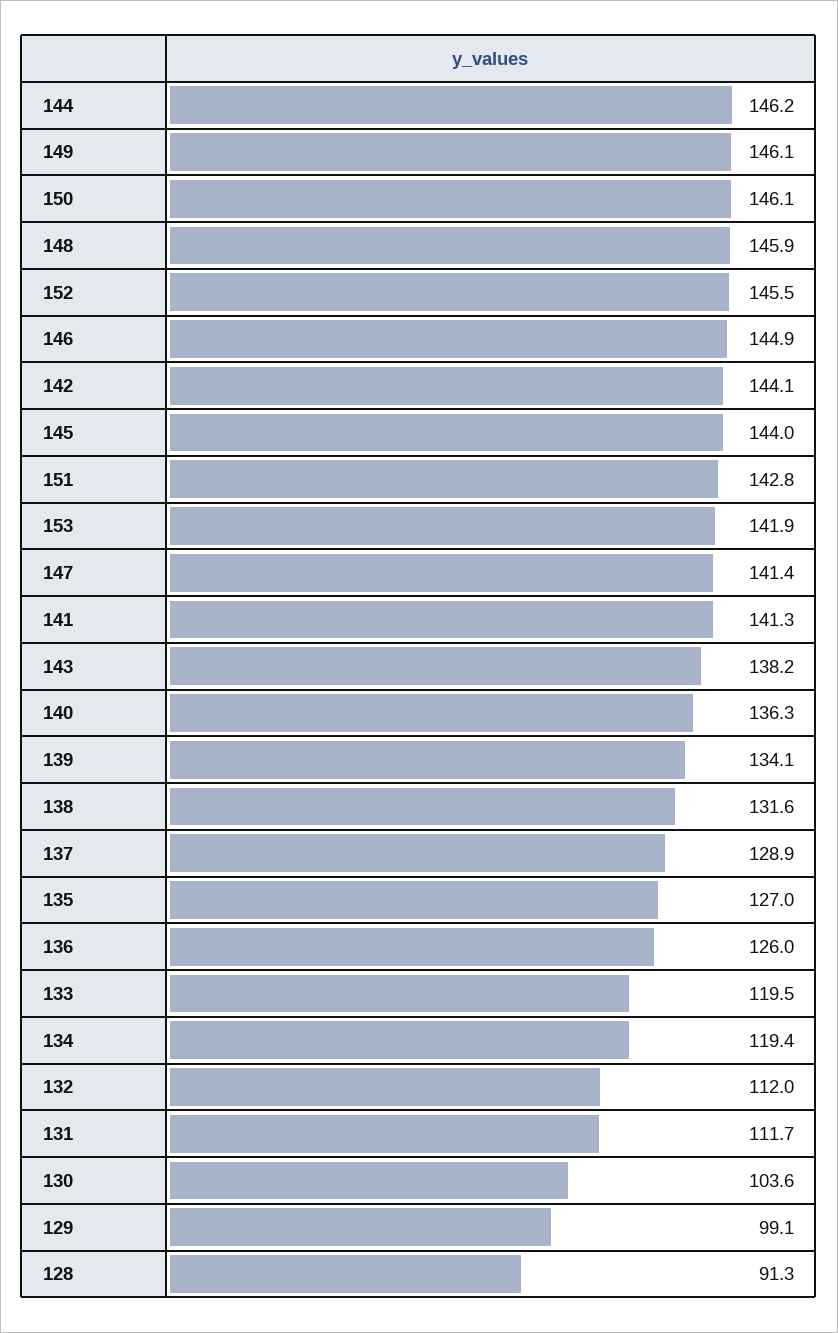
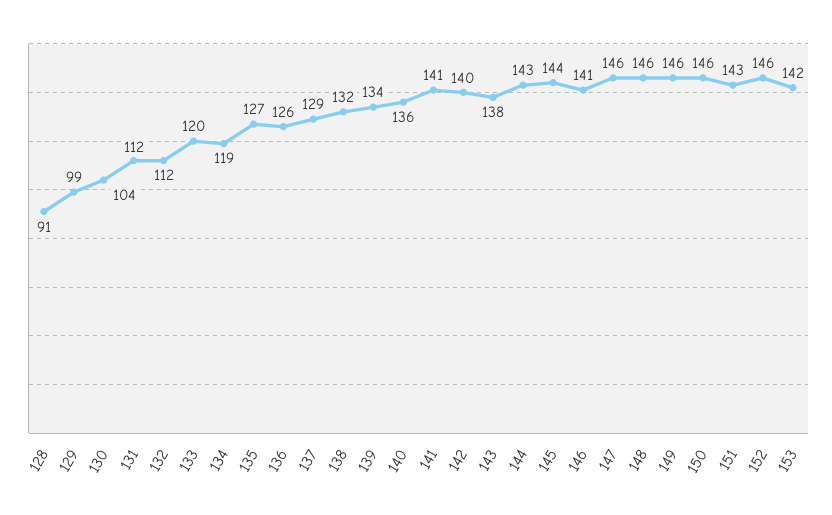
144: 146.2 -> 143
146: 144.9 -> 141
142: 144.1 -> 140
147: 141.4 -> 146

